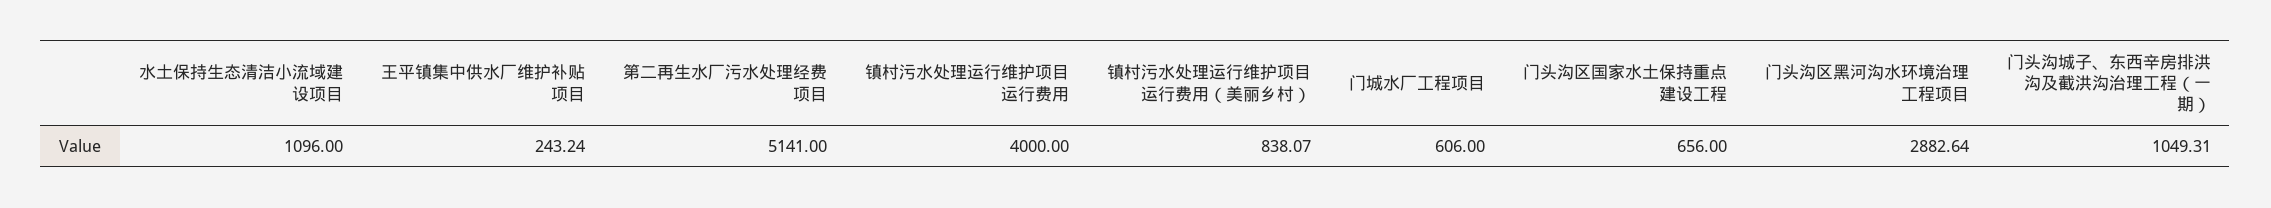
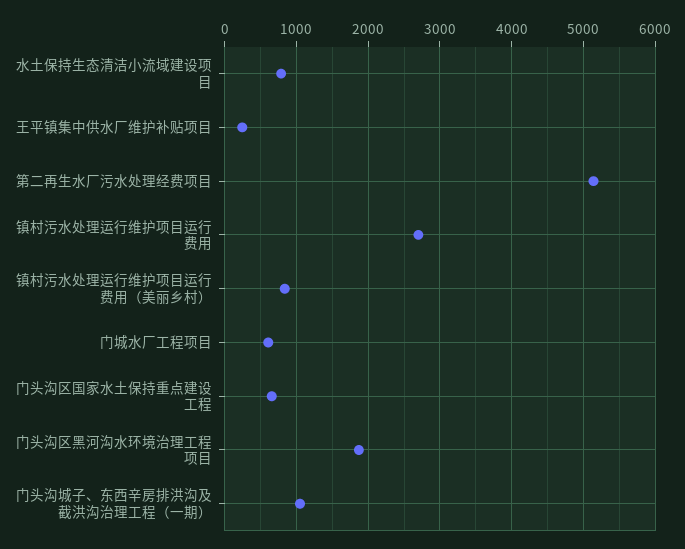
水土保持生态清洁小流域建设项目: 1096 -> 800
镇村污水处理运行维护项目运行费用: 4000 -> 2700
门头沟区黑河沟水环境治理工程项目: 2882.64 -> 1900

